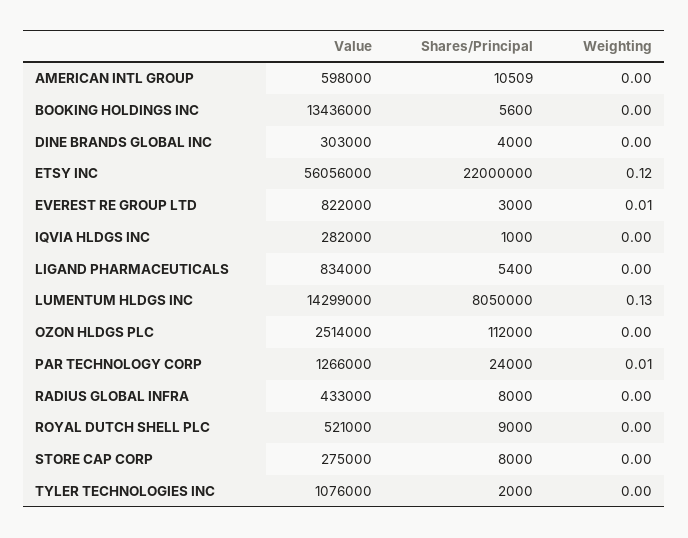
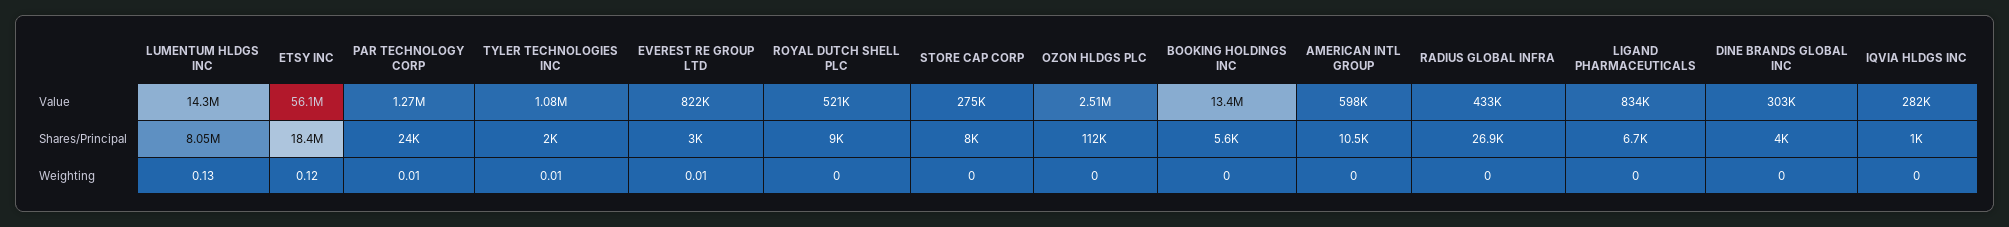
Shares/Principal, ETSY INC: 22000000 -> 18400000
Shares/Principal, LIGAND PHARMACEUTICALS: 5400 -> 6700
Shares/Principal, RADIUS GLOBAL INFRA: 8000 -> 26900
Weighting, TYLER TECHNOLOGIES INC: 0 -> 0.01

